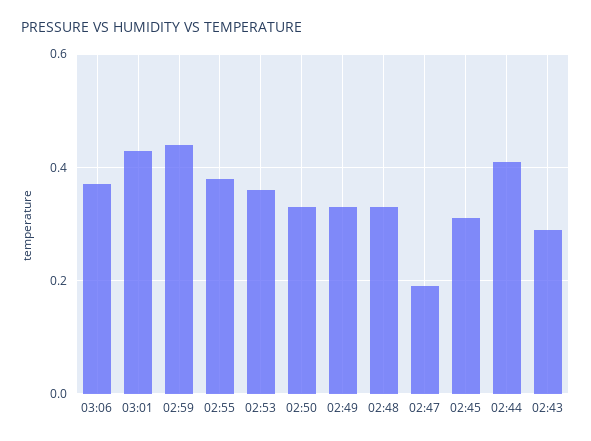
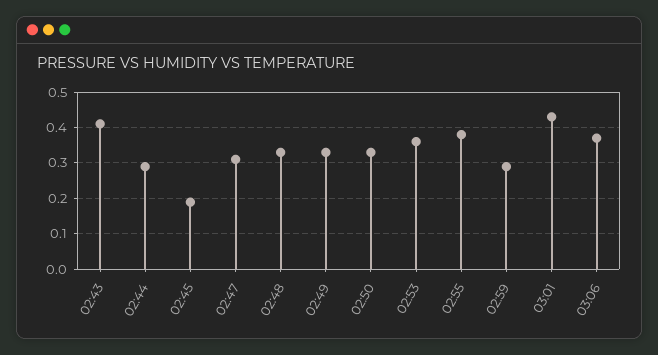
02:59: 0.45 -> 0.3
02:47: 0.2 -> 0.3
02:45: 0.3 -> 0.2
02:44: 0.4 -> 0.3
02:43: 0.3 -> 0.4

